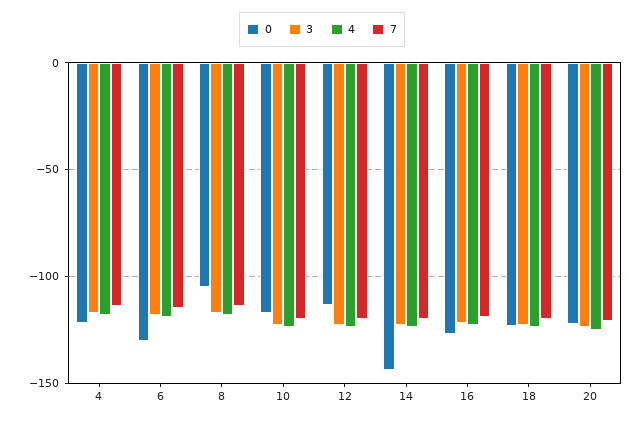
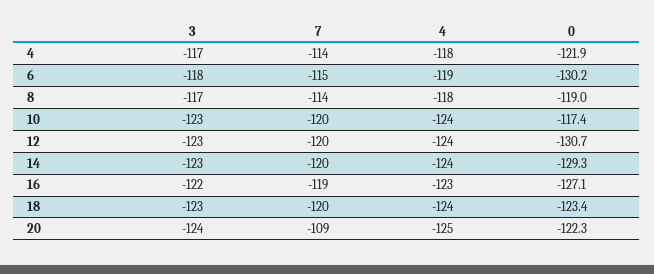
0, 8: -105 -> -119
0, 12: -115 -> -130.7
0, 14: -145 -> -129.3
7, 20: -120 -> -109

